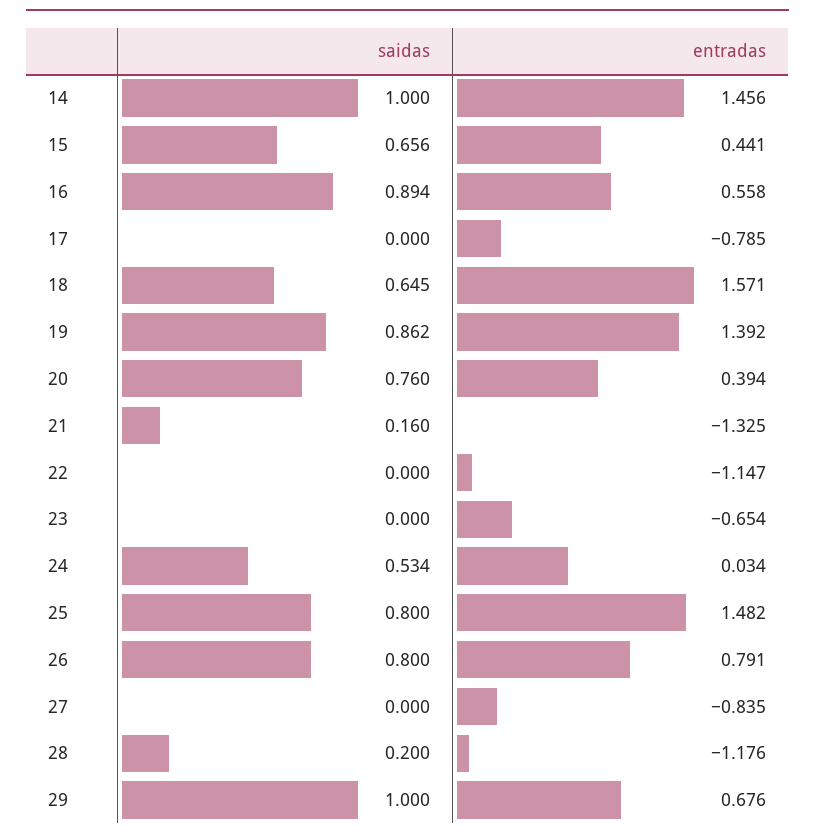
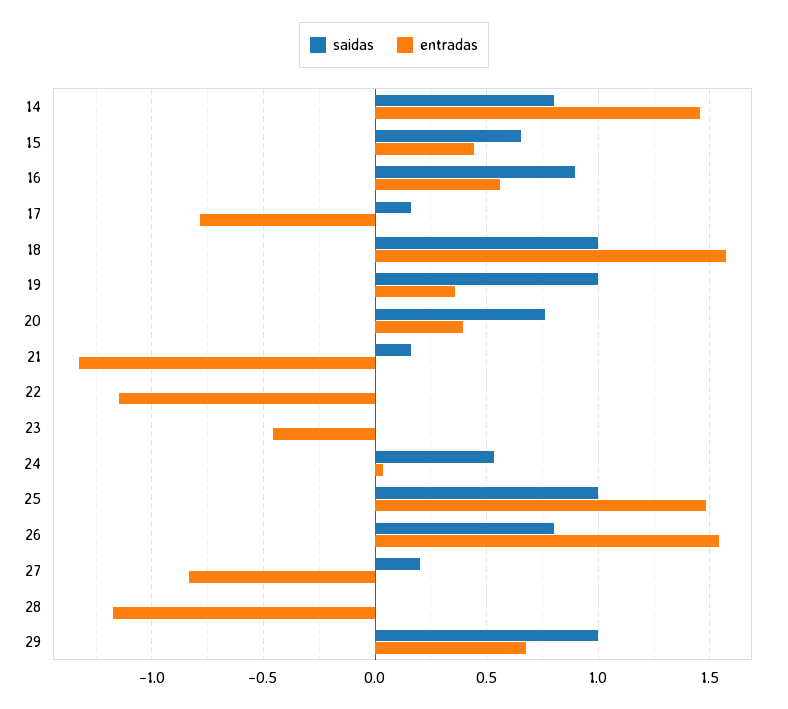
saidas, 14: 1 -> 0.8
saidas, 17: 0 -> 0.15
saidas, 18: 0.645 -> 1
saidas, 19: 0.862 -> 1
entradas, 19: 1.392 -> 0.35
entradas, 23: -0.654 -> -0.45
saidas, 25: 0.8 -> 1
entradas, 26: 0.791 -> 1.55
saidas, 27: 0 -> 0.2
saidas, 28: 0.2 -> 0

